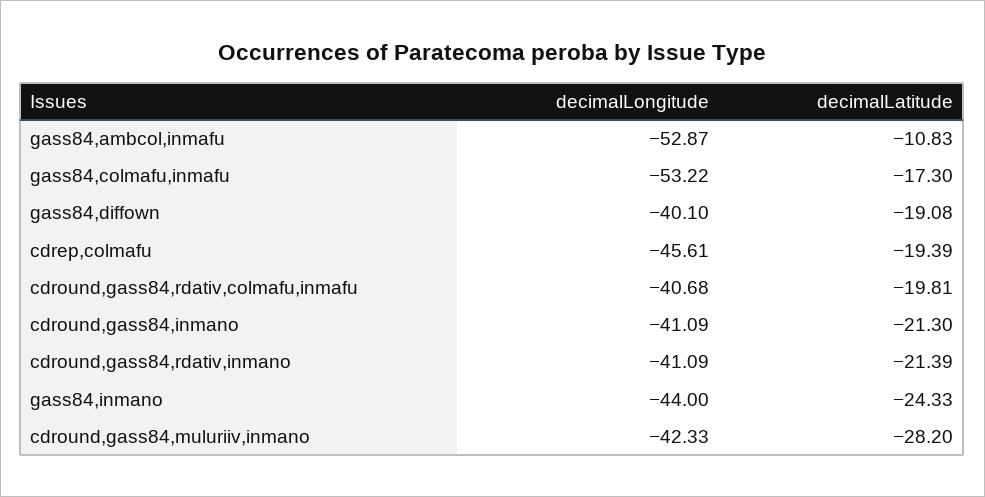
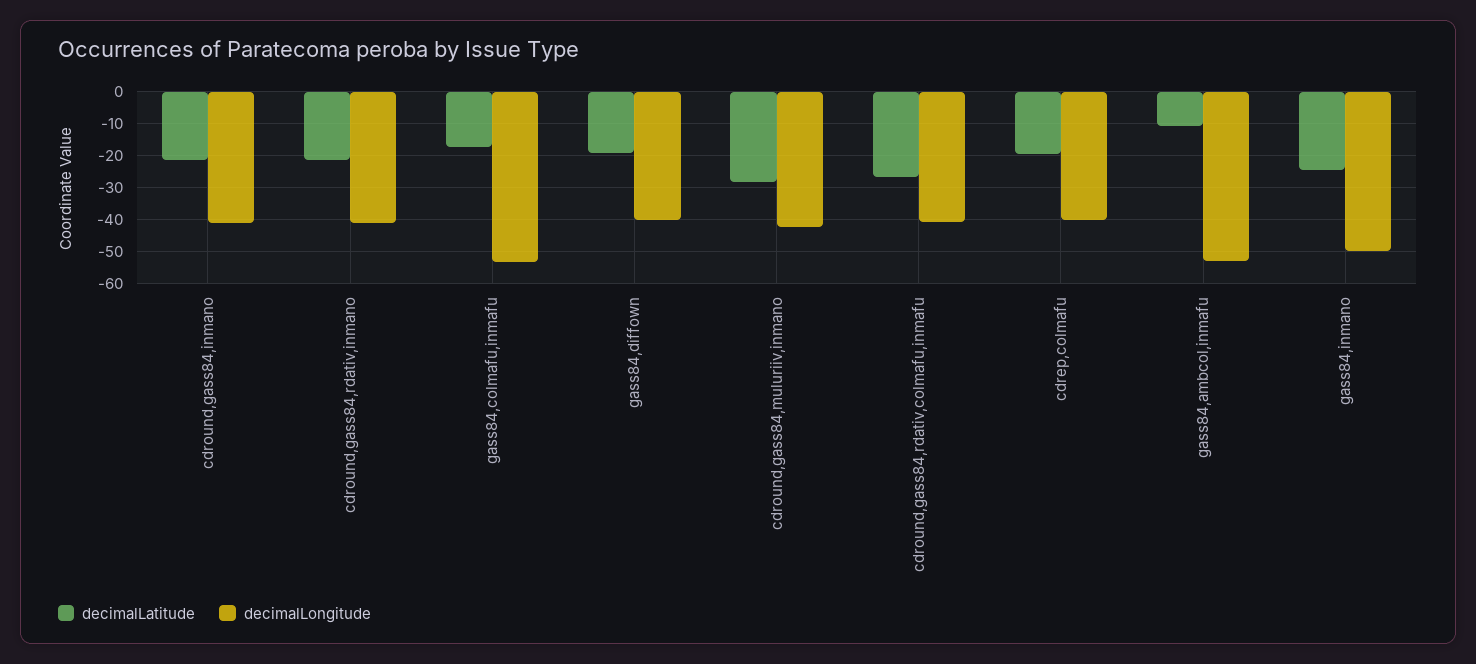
decimalLongitude, cdrep,colmafu: -45.61 -> -40
decimalLatitude, cdround,gass84,rdativ,colmafu,inmafu: -19.81 -> -26
decimalLongitude, gass84,inmano: -44 -> -50

